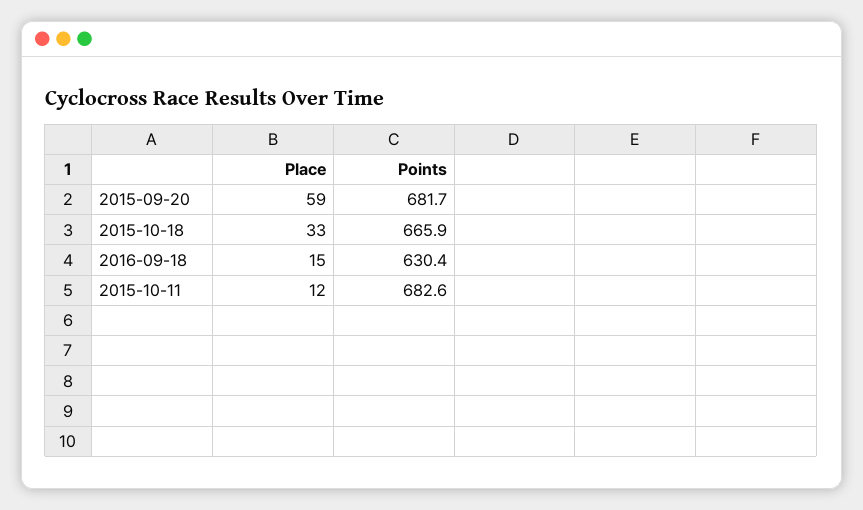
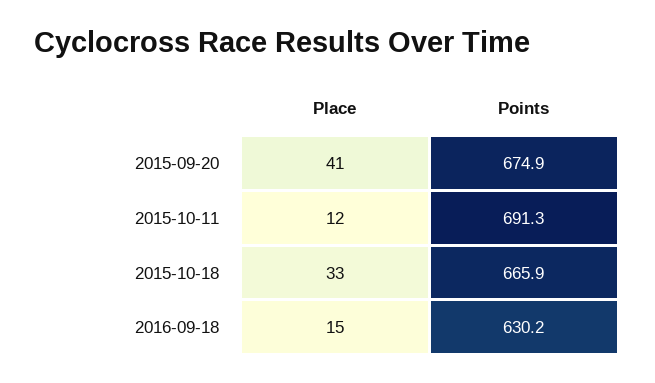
Place, 2015-09-20: 59 -> 41
Points, 2015-09-20: 681.7 -> 674.9
Points, 2016-09-18: 630.4 -> 630.2
Points, 2015-10-11: 682.6 -> 691.3

